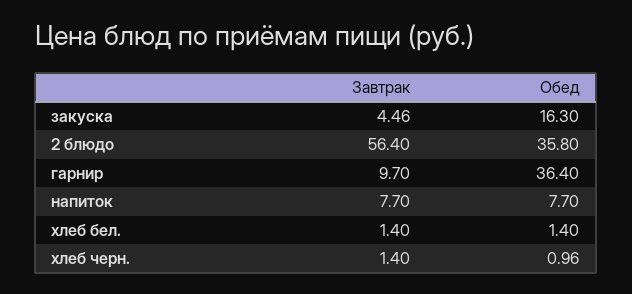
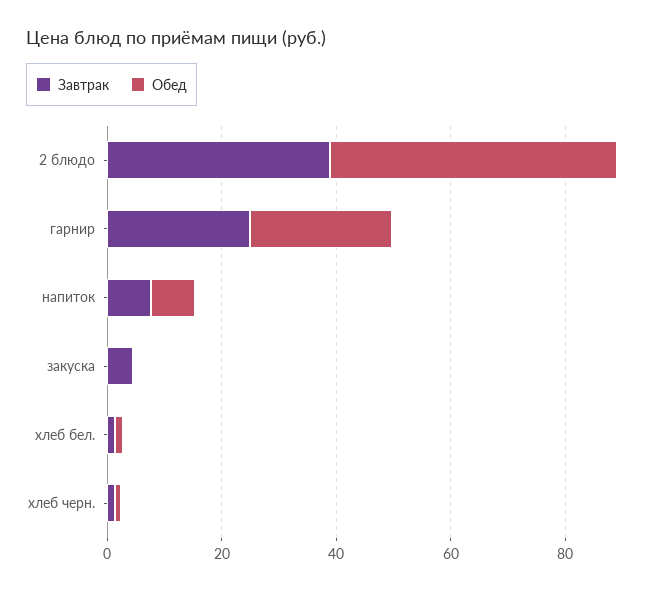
Обед, закуска: 16.3 -> 0
Завтрак, 2 блюдо: 56.4 -> 40
Обед, 2 блюдо: 35.8 -> 50
Завтрак, гарнир: 9.7 -> 25
Обед, гарнир: 36.4 -> 25

